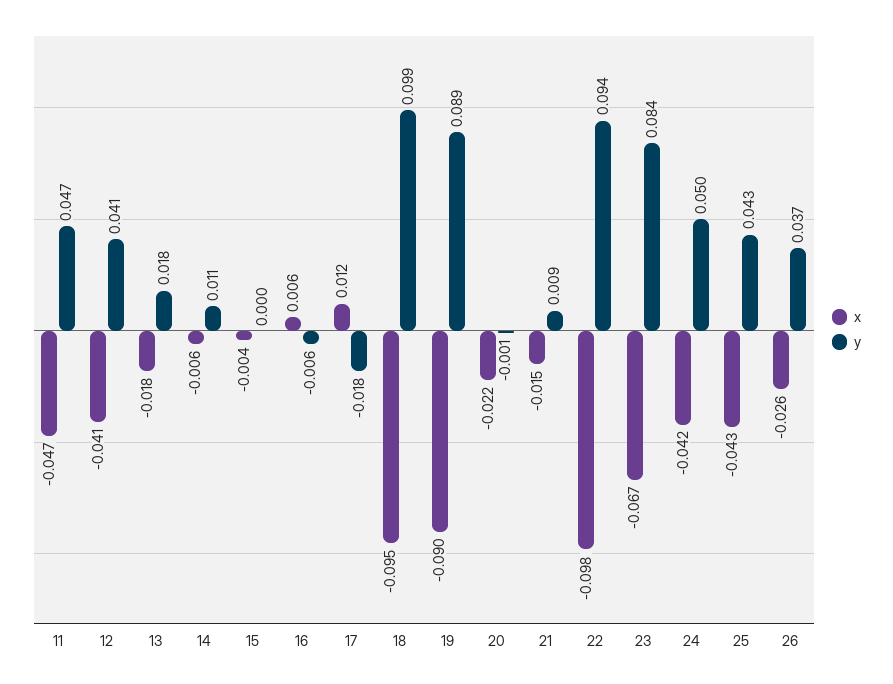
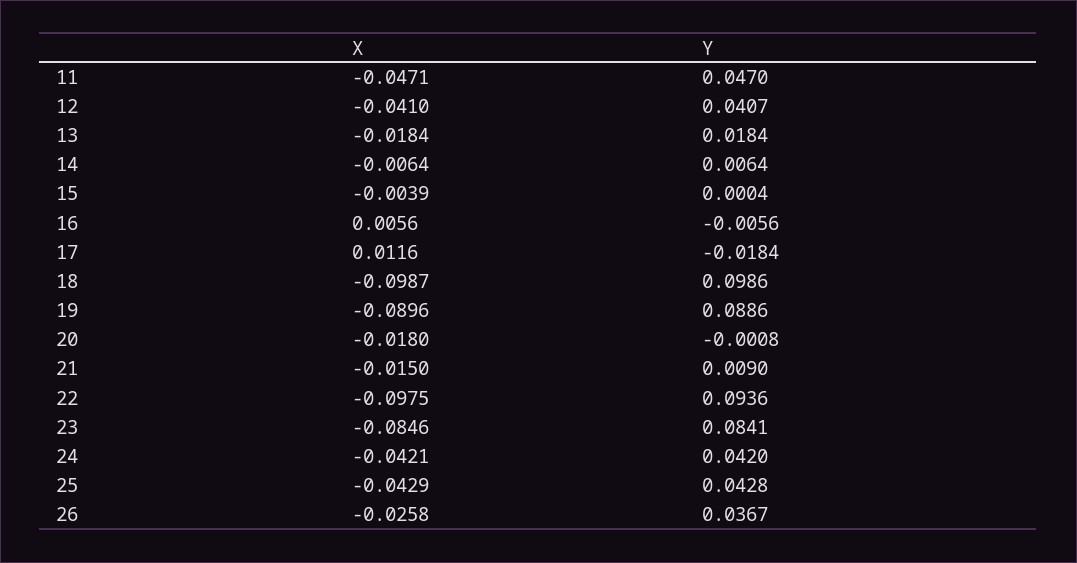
y, 14: 0.011 -> 0.0064
x, 18: -0.095 -> -0.0987
x, 20: -0.022 -> -0.018
x, 23: -0.067 -> -0.0846
y, 24: 0.05 -> 0.042

